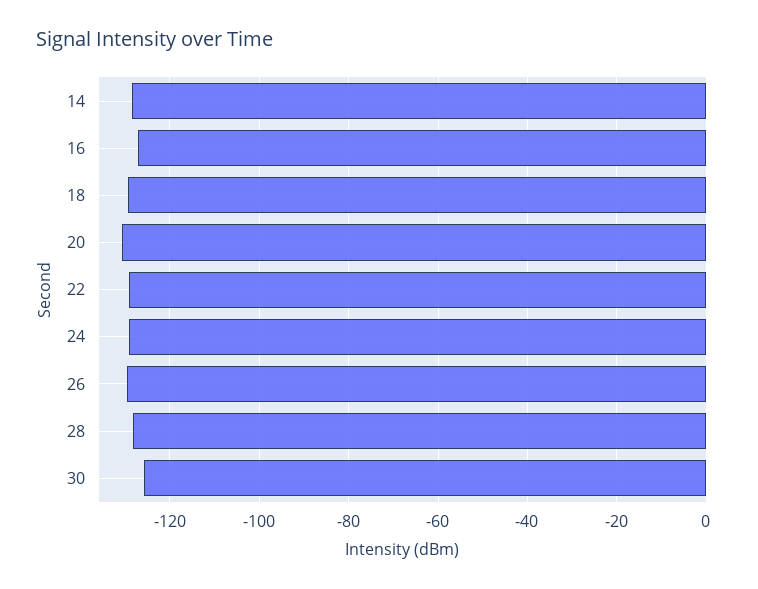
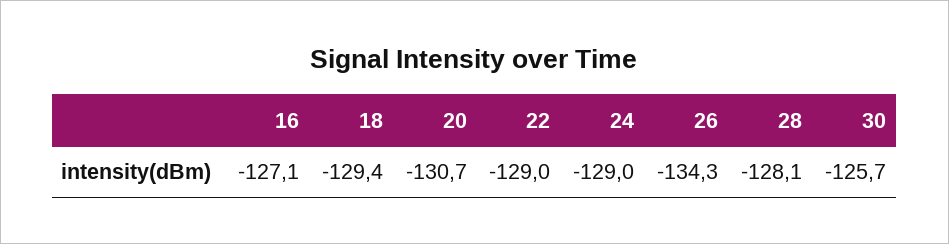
14: -128 -> none
26: -130 -> -134.3

